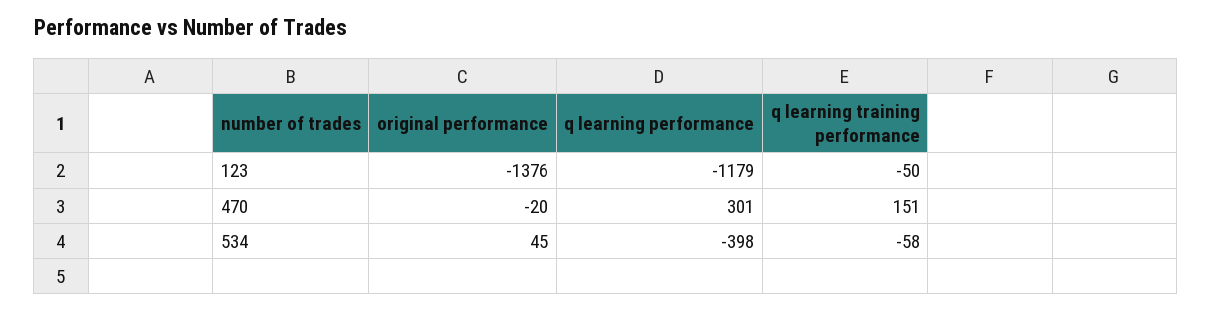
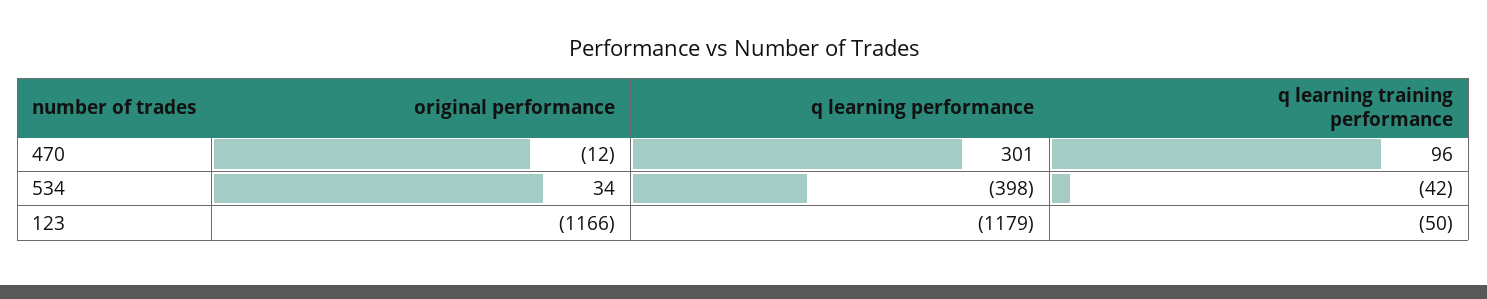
original performance, 123: -1376 -> -1166
original performance, 470: -20 -> -12
q learning training performance, 470: 151 -> 96
original performance, 534: 45 -> 34
q learning training performance, 534: -58 -> -42

